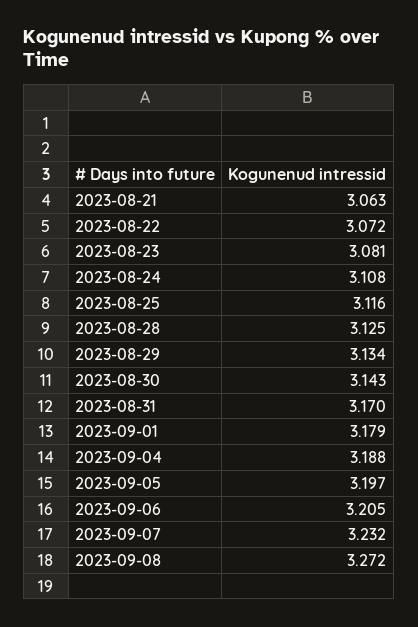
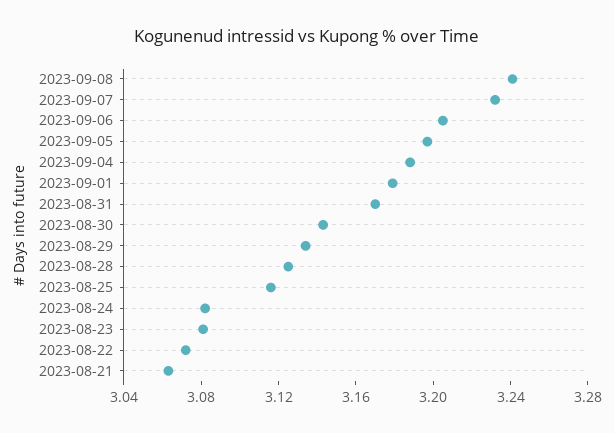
2023-08-24: 3.108 -> 3.08
2023-09-08: 3.272 -> 3.24

